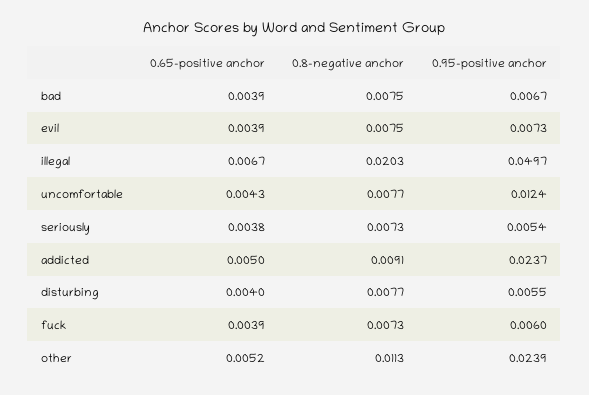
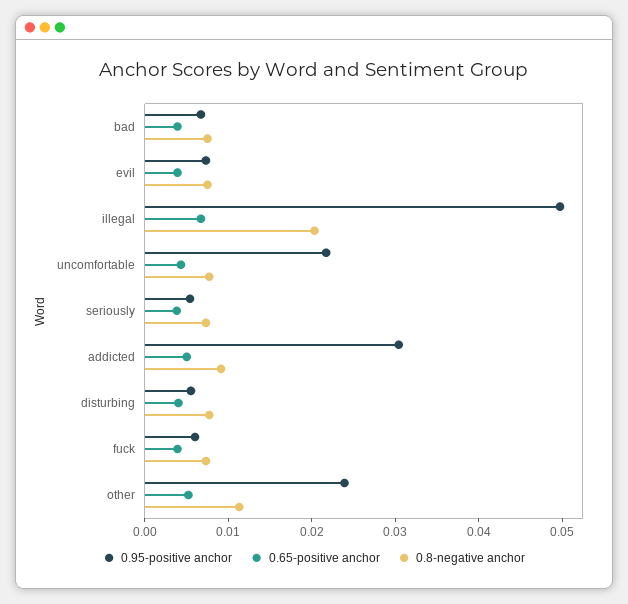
0.95-positive anchor, uncomfortable: 0.0124 -> 0.022
0.95-positive anchor, addicted: 0.0237 -> 0.03

